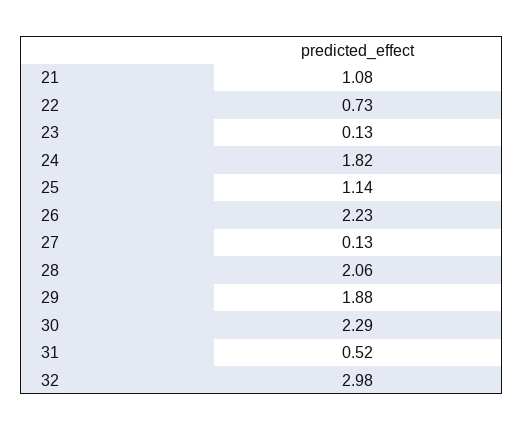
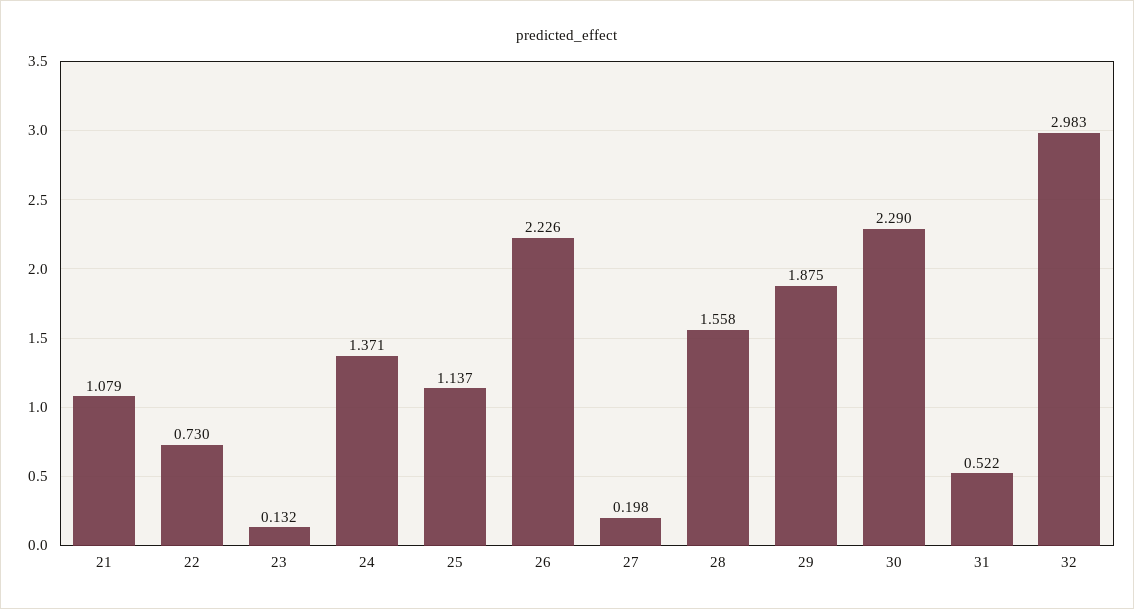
24: 1.82 -> 1.371
27: 0.13 -> 0.198
28: 2.06 -> 1.558

